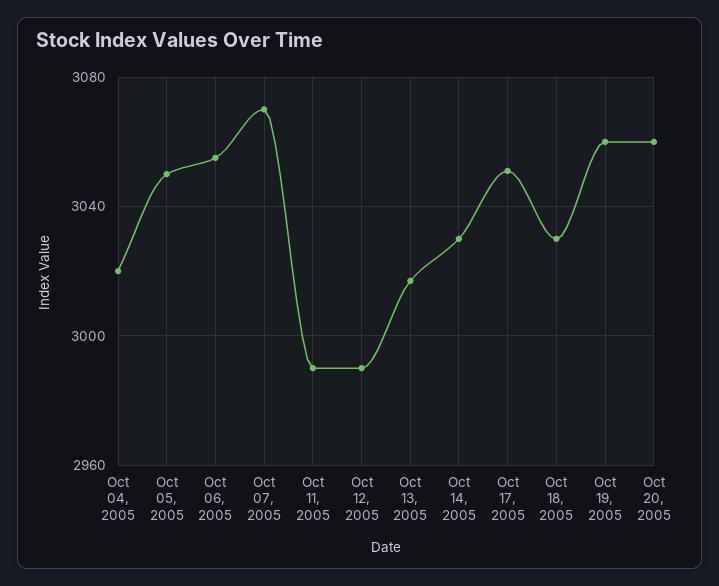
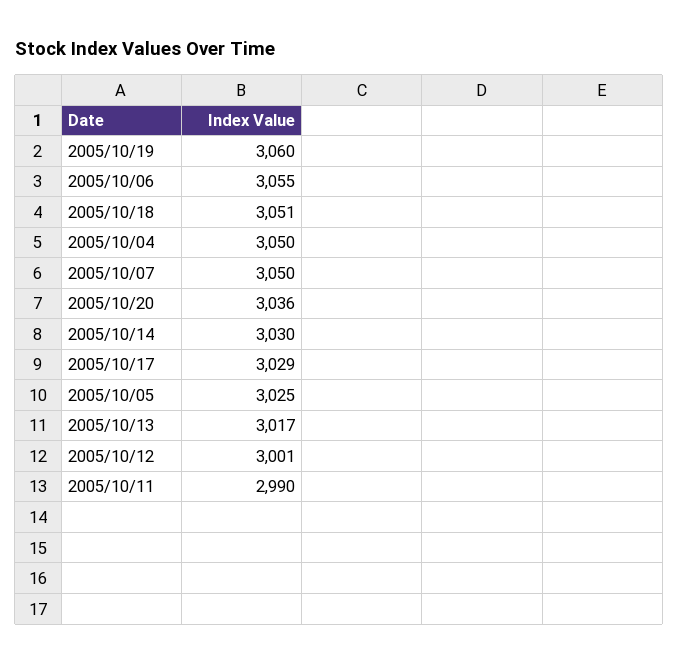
Oct 04, 2005: 3020 -> 3050
Oct 05, 2005: 3050 -> 3025
Oct 07, 2005: 3070 -> 3050
Oct 12, 2005: 2990 -> 3001
Oct 17, 2005: 3050 -> 3029
Oct 18, 2005: 3030 -> 3051
Oct 20, 2005: 3060 -> 3036

